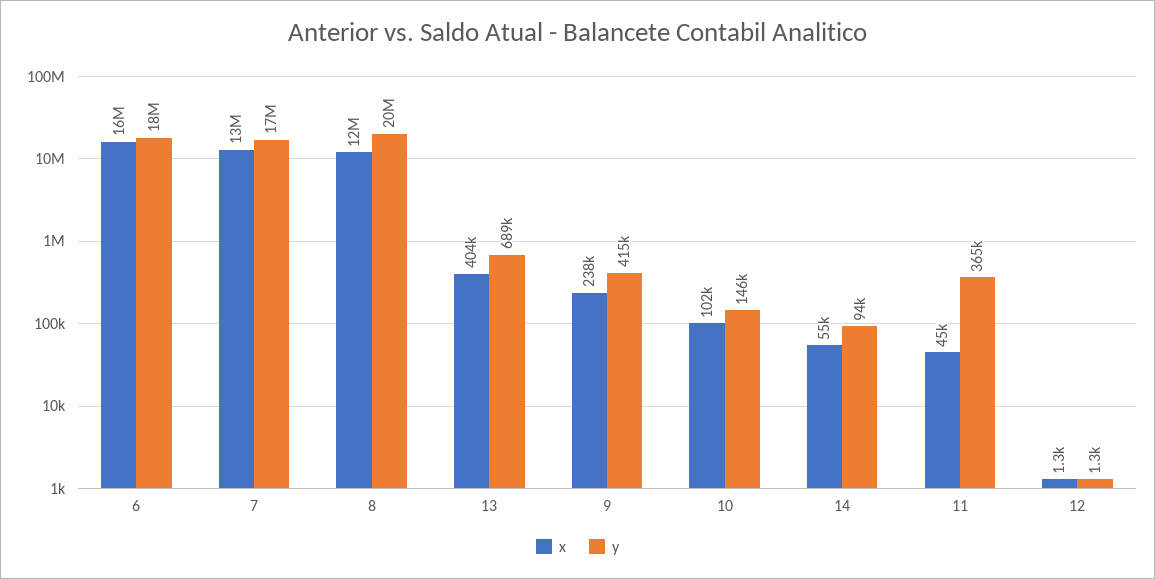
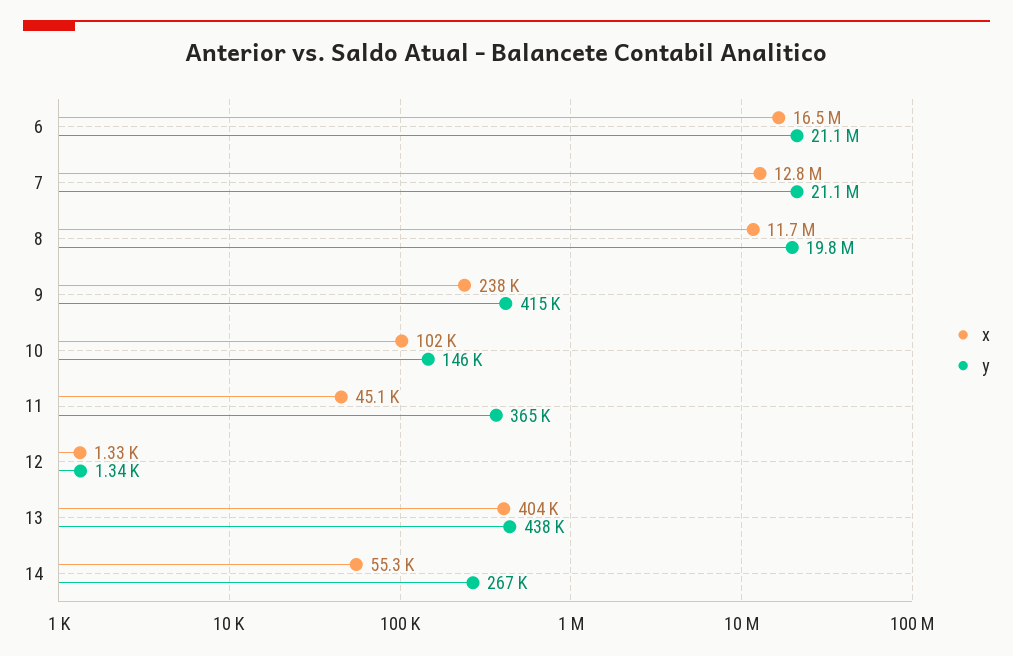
y, 6: 18000000 -> 21100000
y, 7: 17000000 -> 21100000
y, 13: 689000 -> 438000
y, 14: 94000 -> 267000

